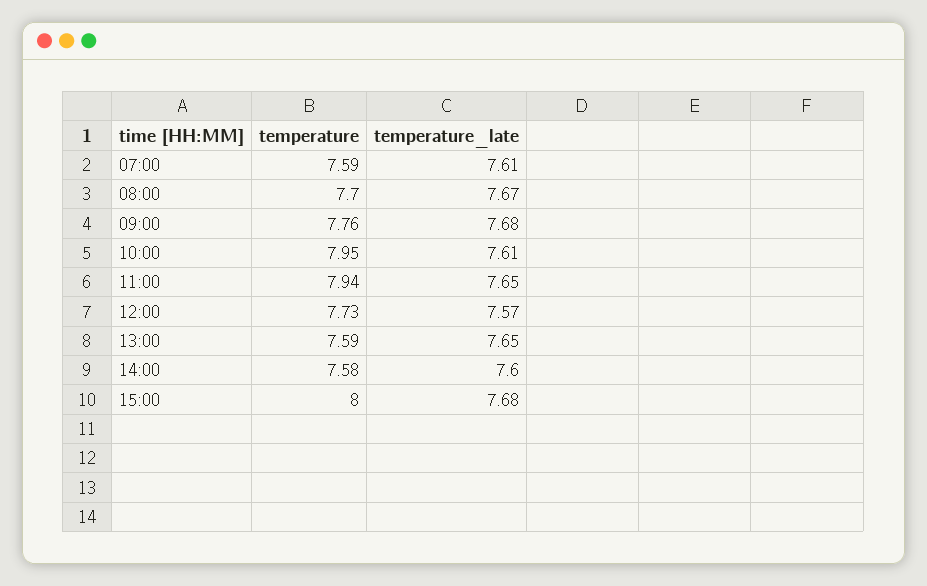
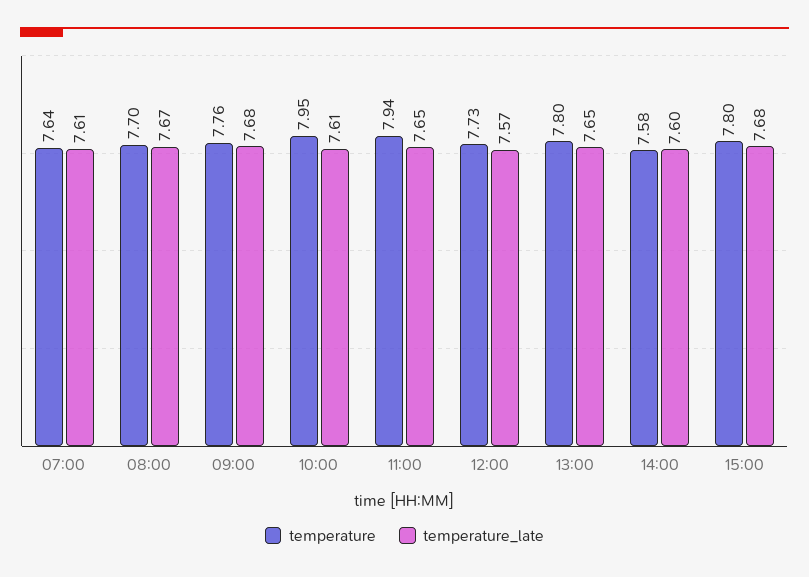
temperature, 07:00: 7.59 -> 7.64
temperature, 13:00: 7.59 -> 7.8
temperature, 15:00: 8 -> 7.8

